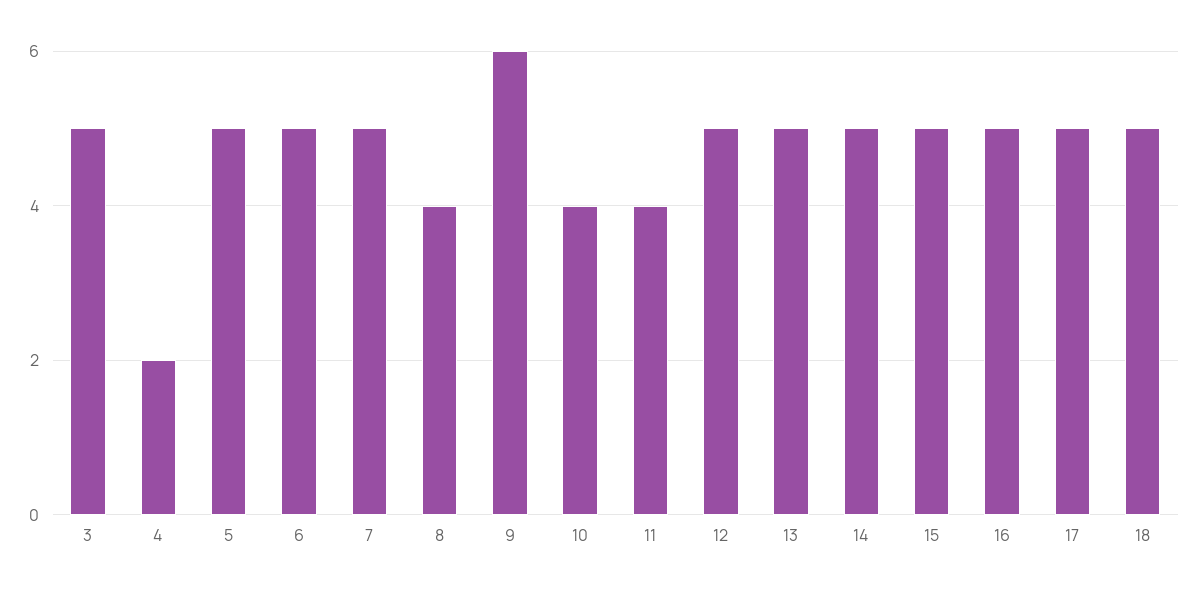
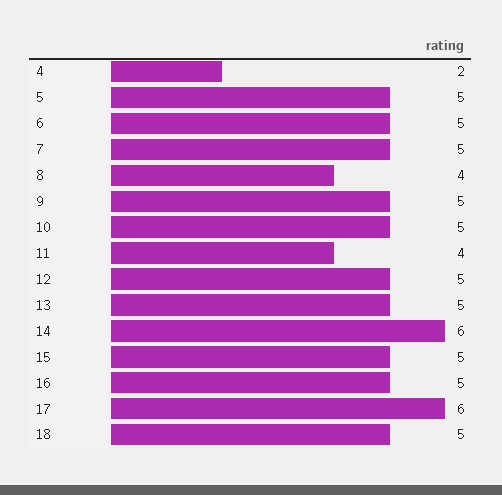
3: 5 -> none
9: 6 -> 5
10: 4 -> 5
14: 5 -> 6
17: 5 -> 6

